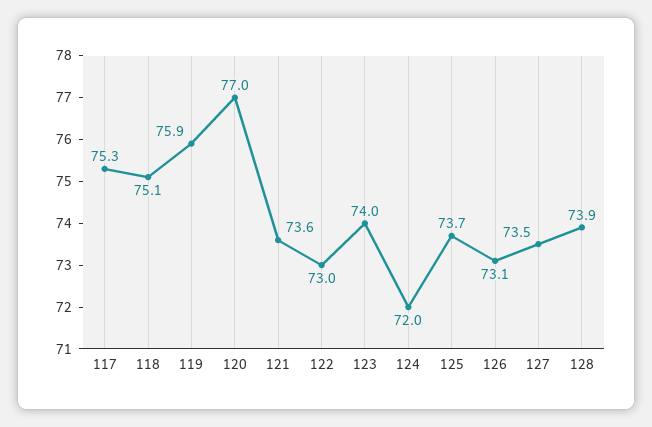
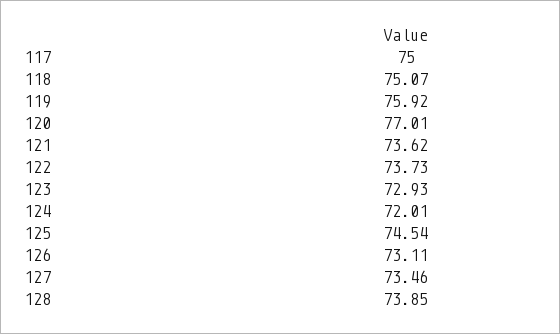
117: 75.3 -> 75
122: 73 -> 73.73
123: 74 -> 72.93
125: 73.7 -> 74.54

